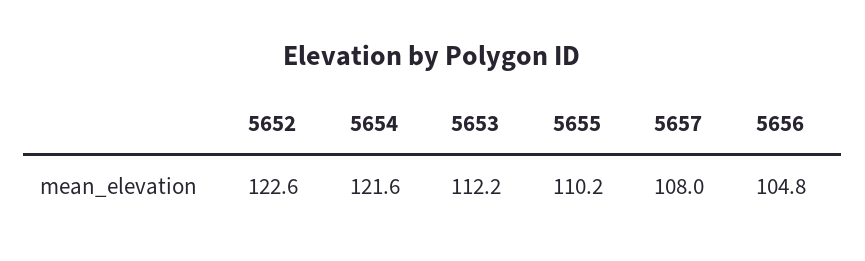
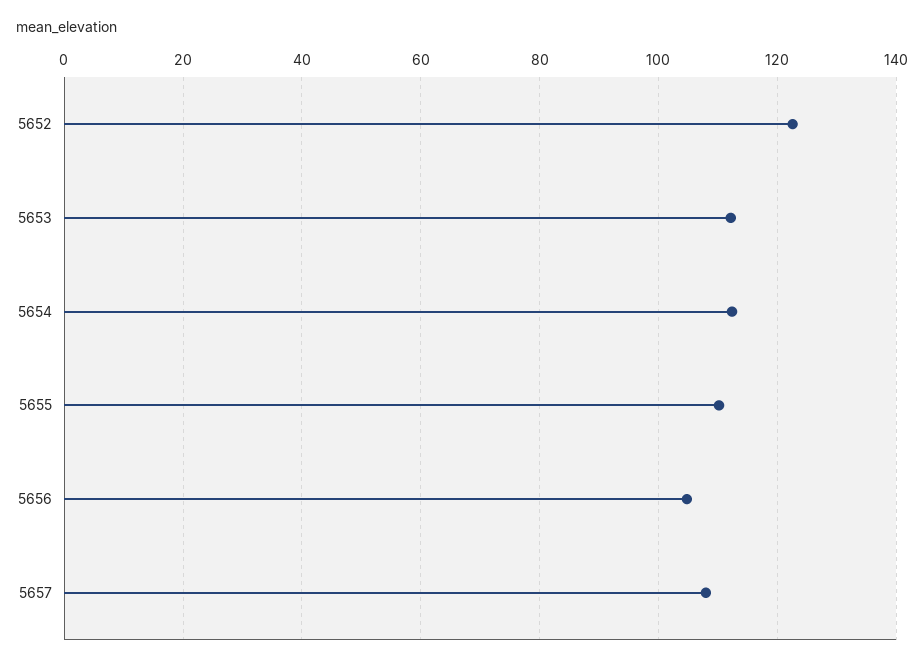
5654: 121.6 -> 112

